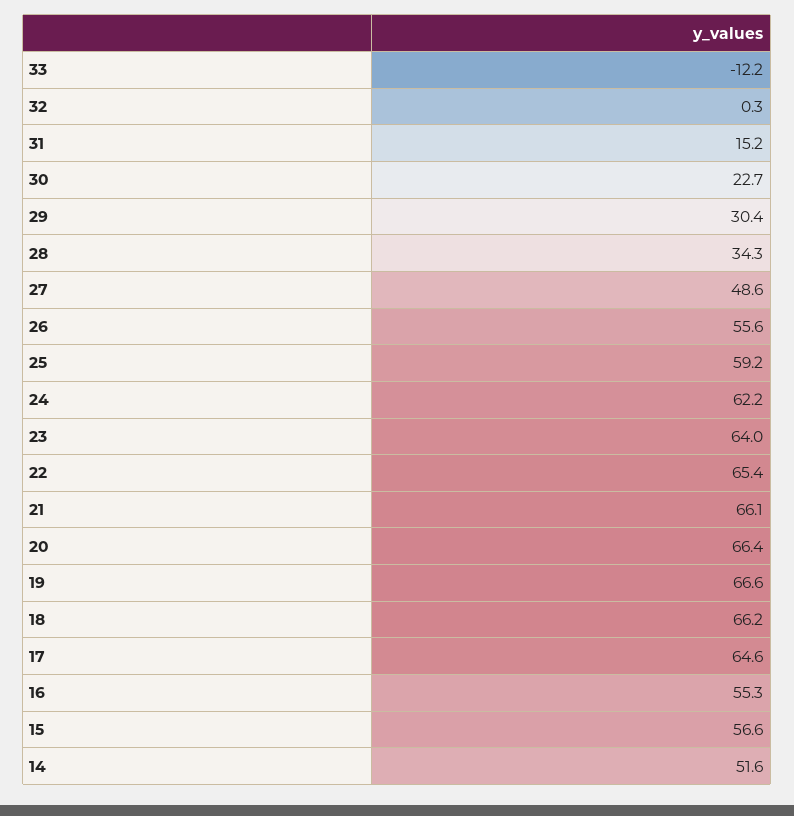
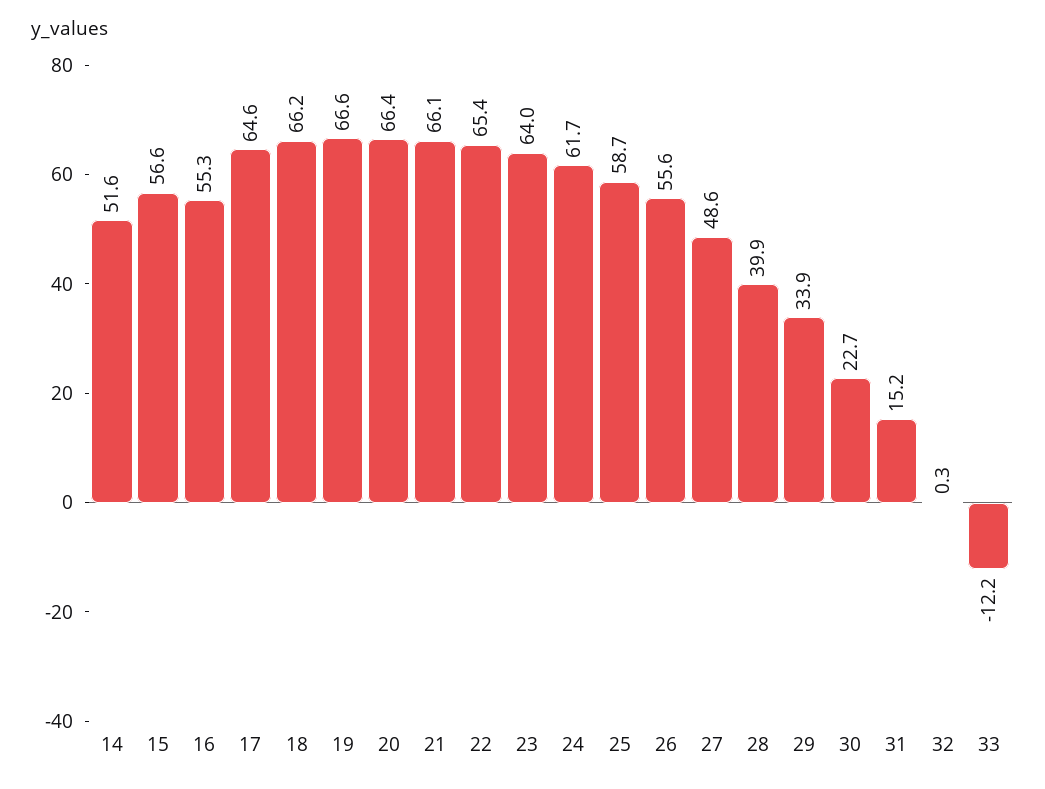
29: 30.4 -> 33.9
28: 34.3 -> 39.9
25: 59.2 -> 58.7
24: 62.2 -> 61.7

